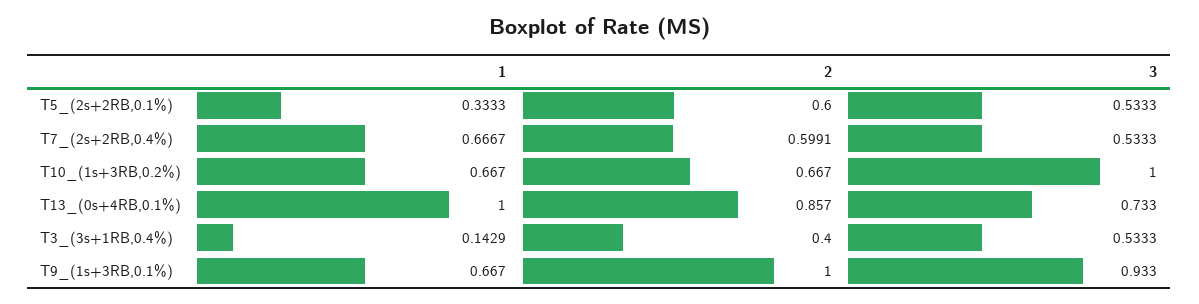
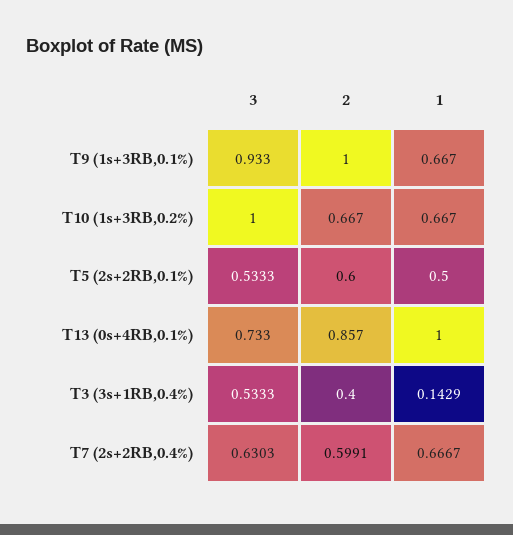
1, T5_(2s+2RB,0.1%): 0.3333 -> 0.5
3, T7_(2s+2RB,0.4%): 0.5333 -> 0.6303

